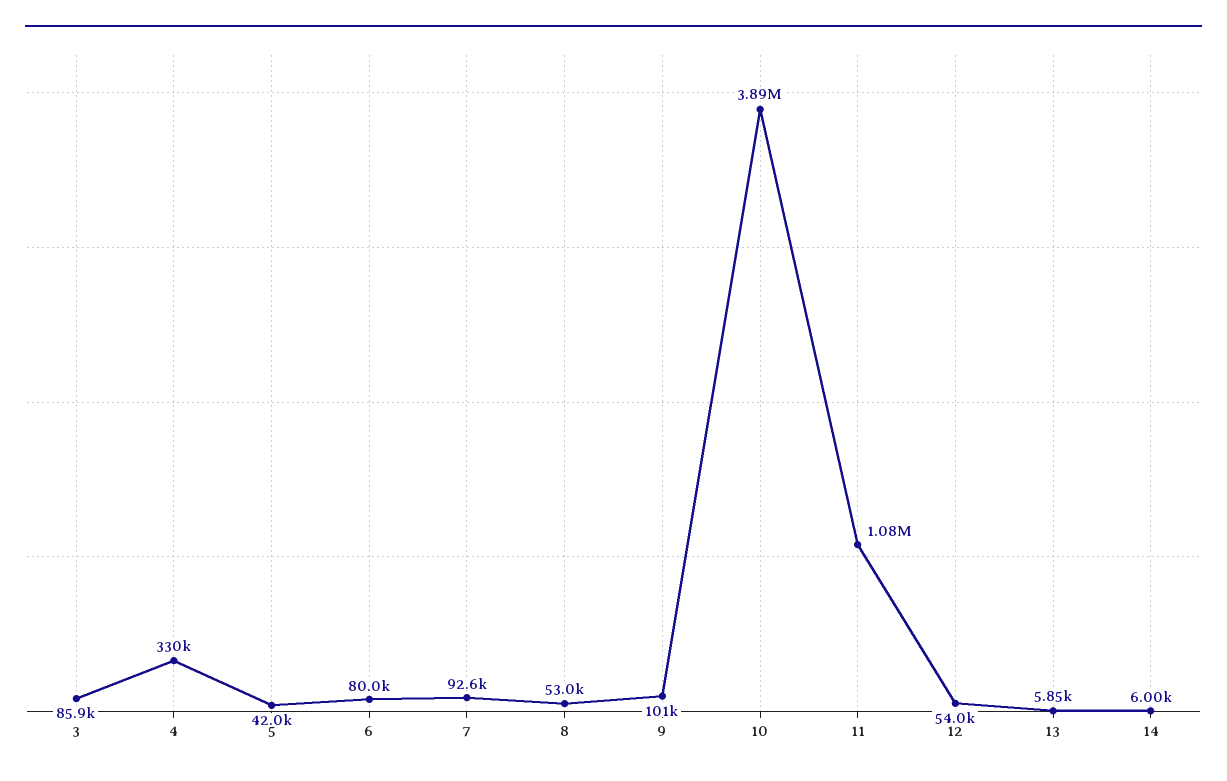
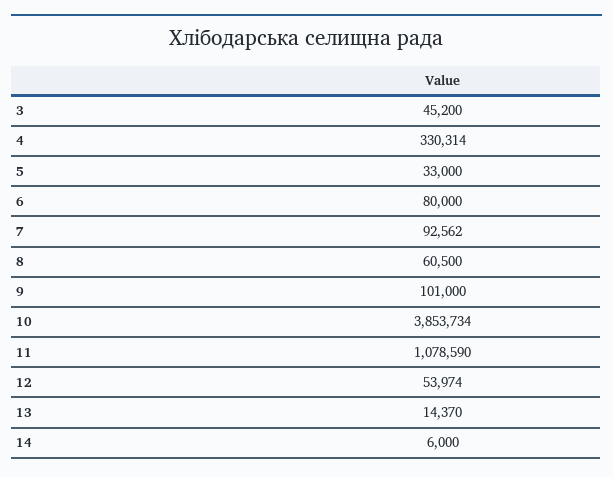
3: 85900 -> 45200
5: 42000 -> 33000
8: 53000 -> 60500
10: 3890000 -> 3853734
13: 5850 -> 14370

